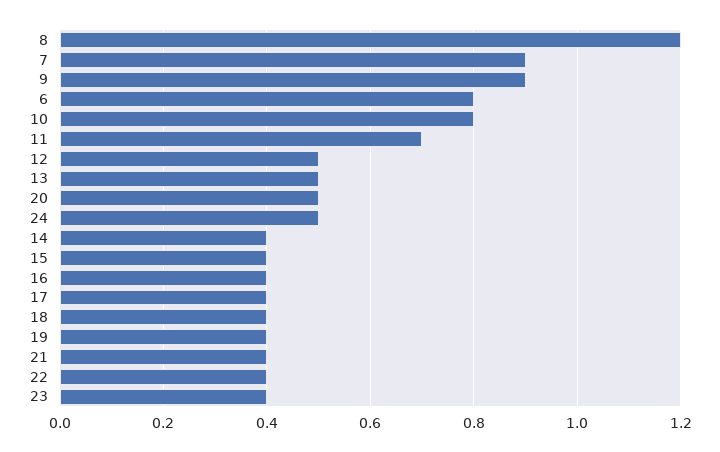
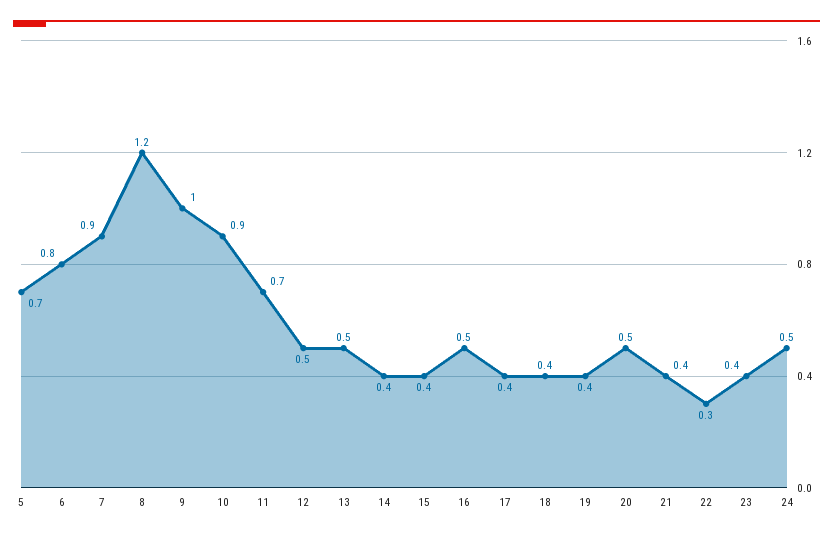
9: 0.9 -> 1
10: 0.8 -> 0.9
16: 0.4 -> 0.5
22: 0.4 -> 0.3
5: none -> 0.7

